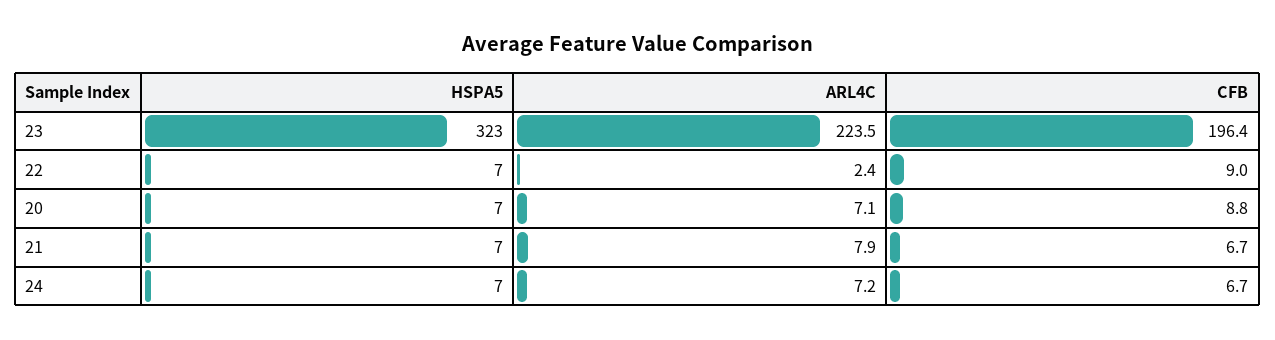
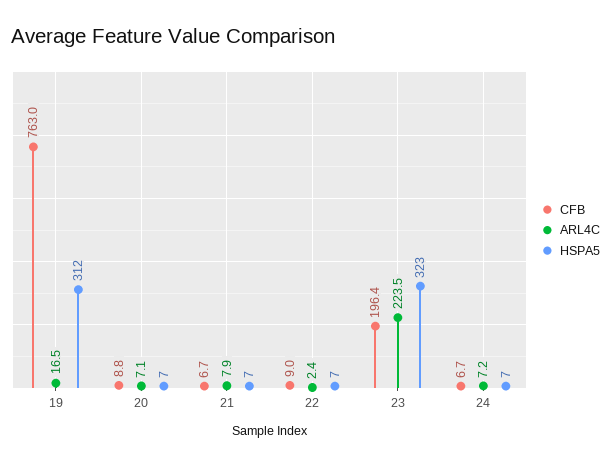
CFB, 19: none -> 763
ARL4C, 19: none -> 16.5
HSPA5, 19: none -> 312

